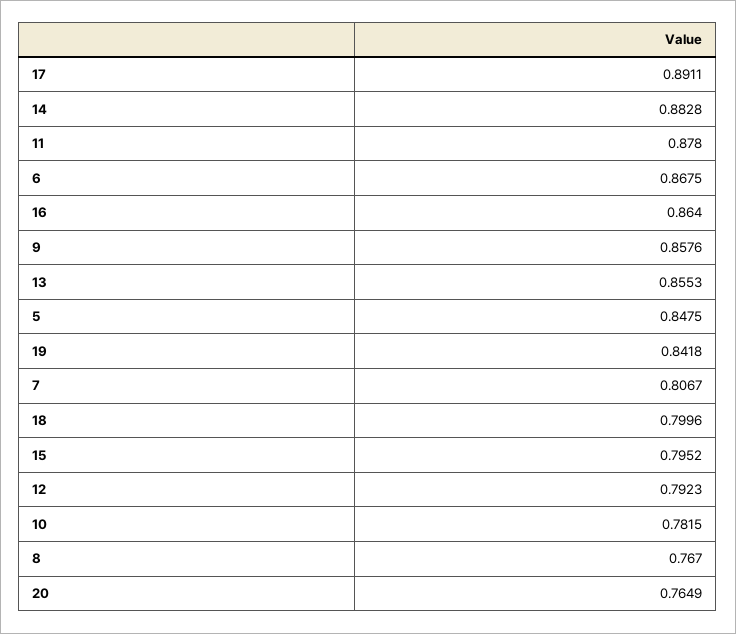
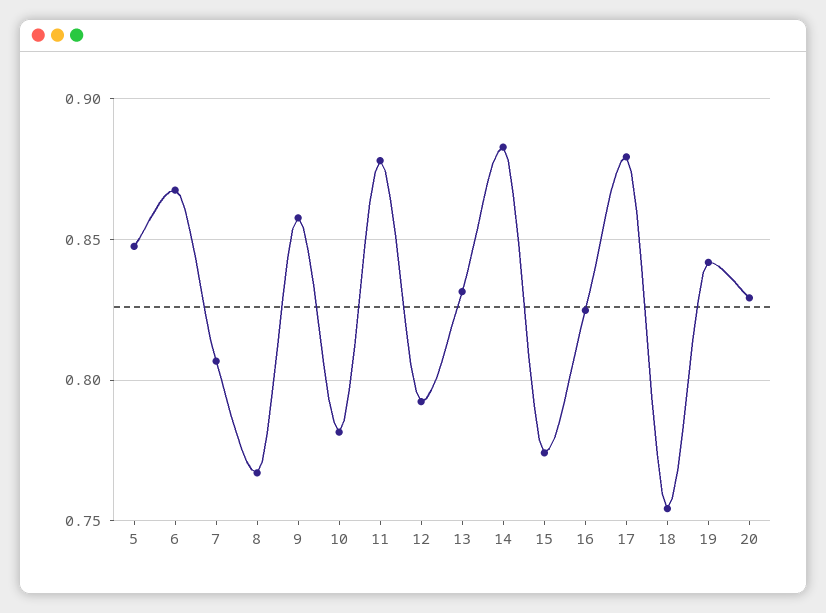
17: 0.8911 -> 0.88
16: 0.864 -> 0.825
13: 0.8553 -> 0.83
18: 0.7996 -> 0.755
15: 0.7952 -> 0.775
20: 0.7649 -> 0.83

